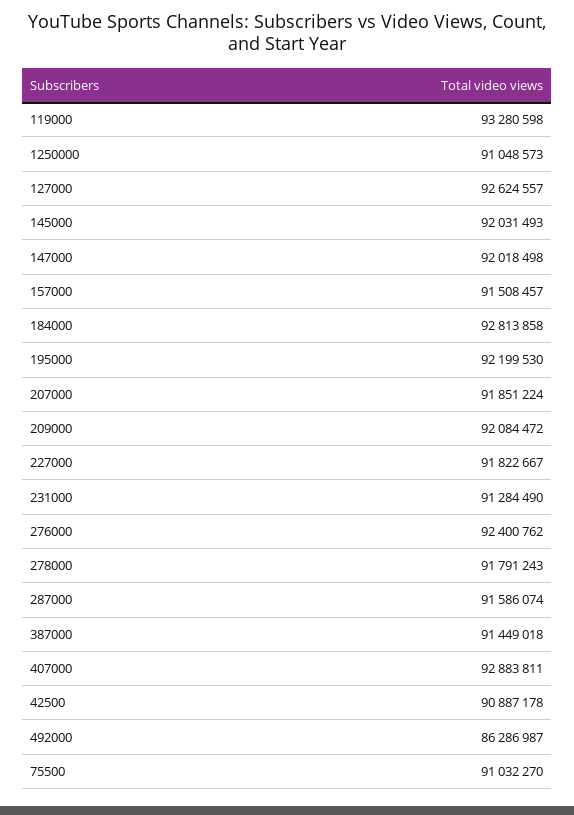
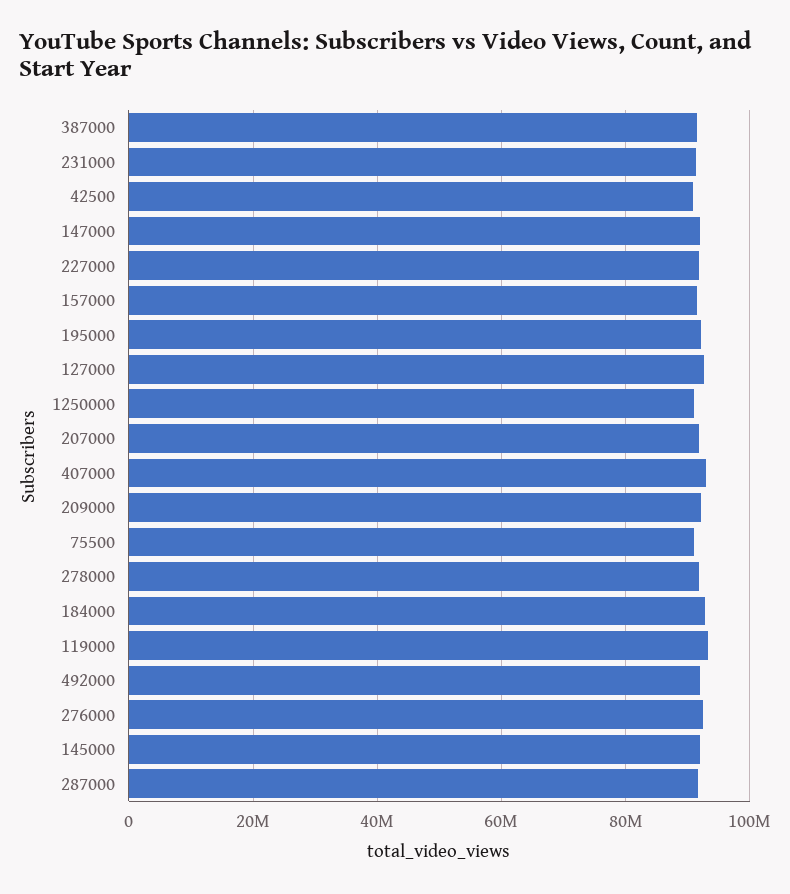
492000: 86286987 -> 92000000

